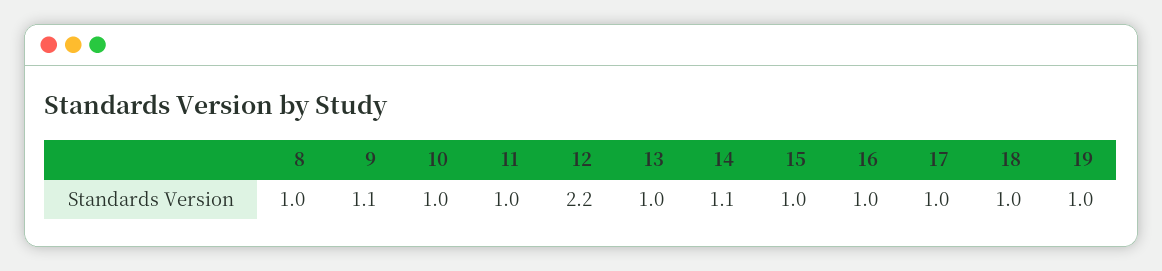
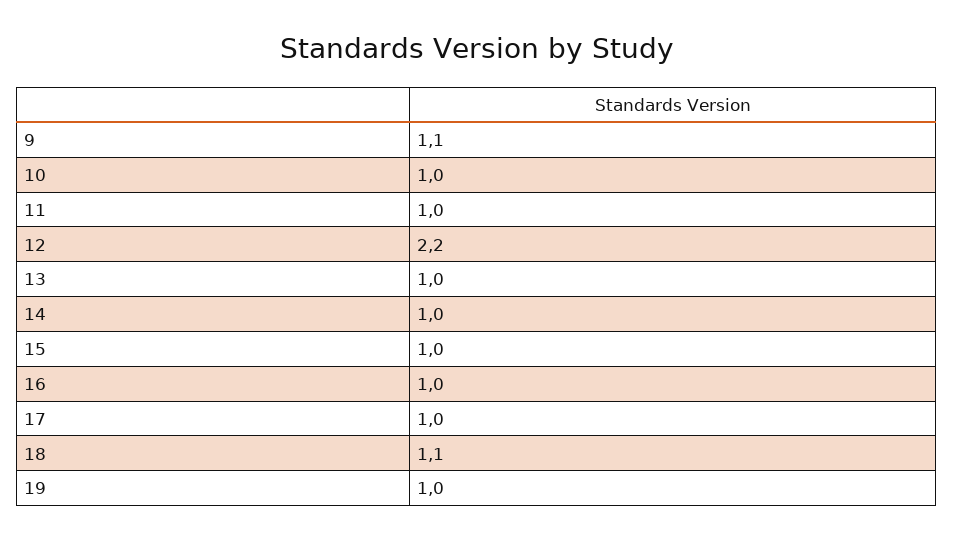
8: 1 -> none
14: 1.1 -> 1
18: 1 -> 1.1

